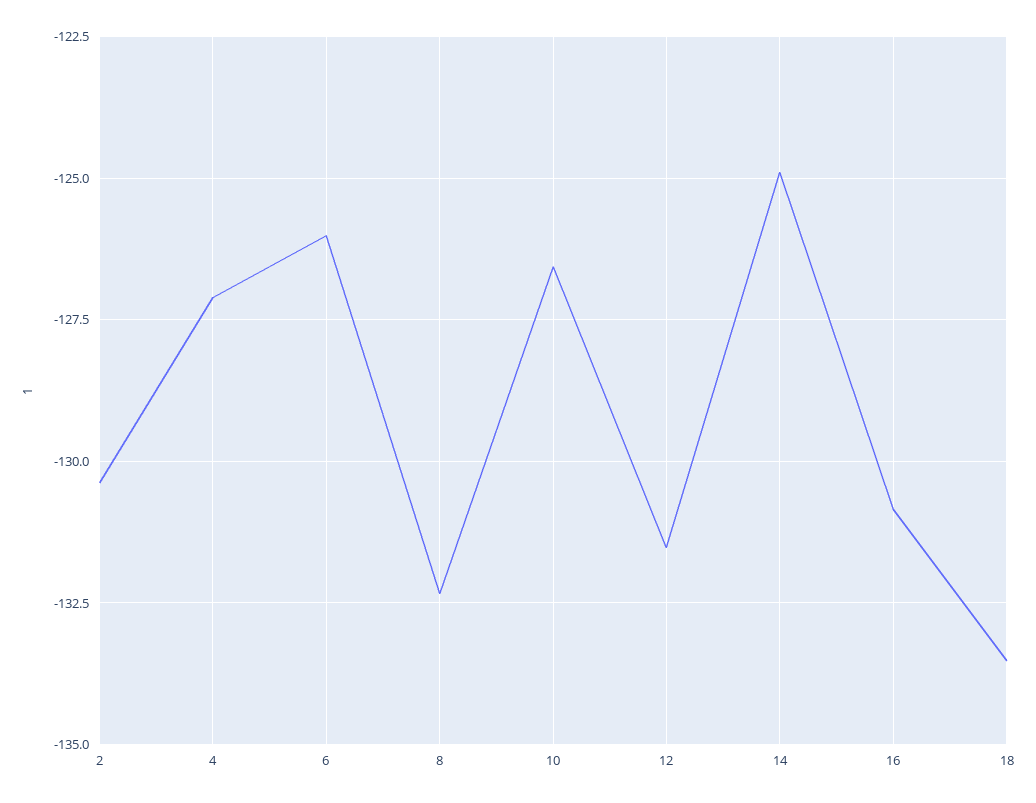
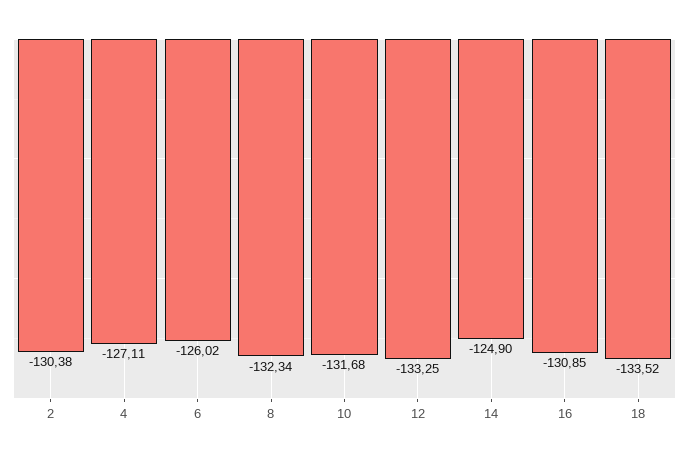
10: -126.5 -> -131.68
12: -131.5 -> -133.25

